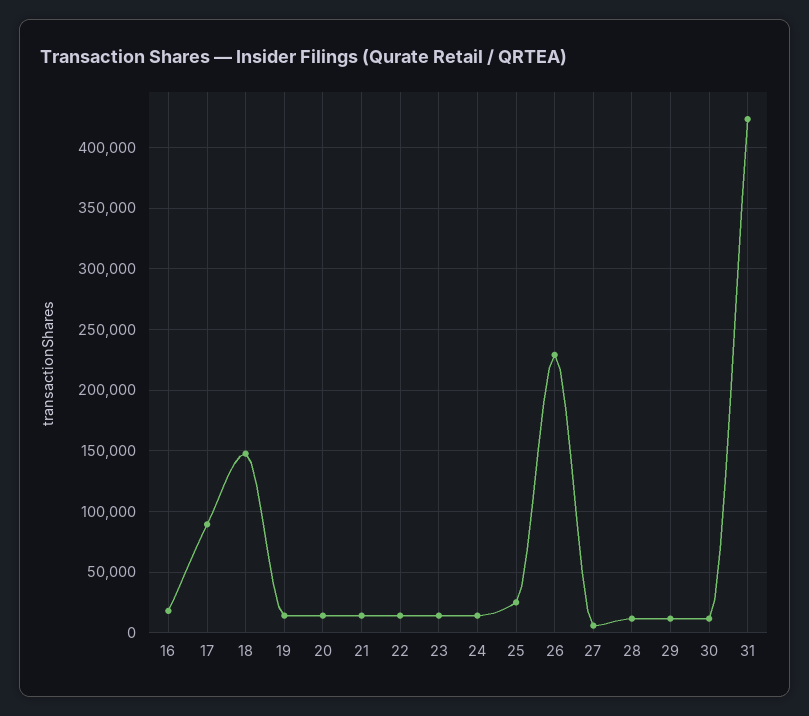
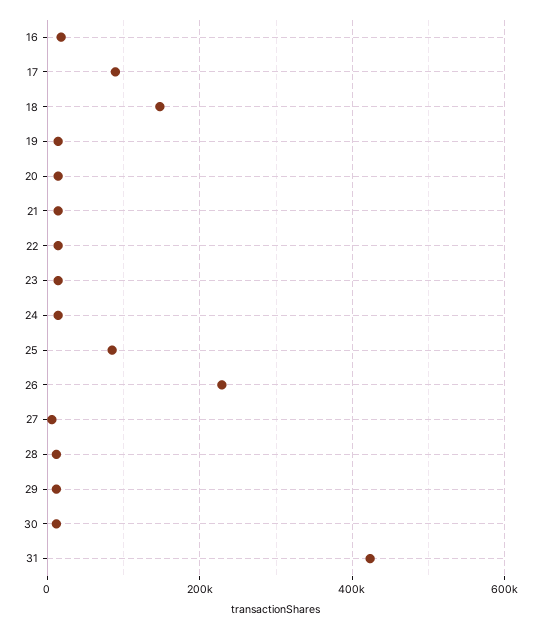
25: 25000 -> 80000

